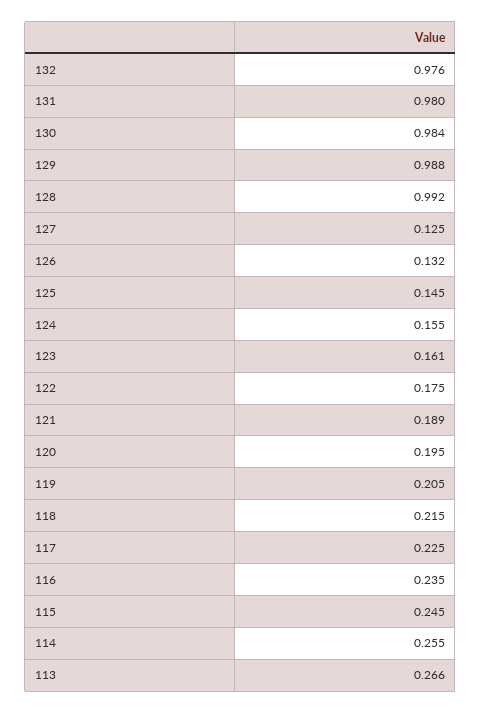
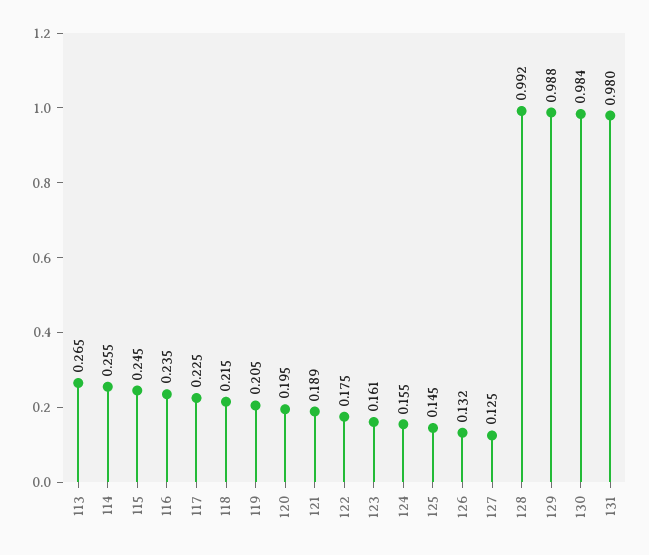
132: 0.976 -> none
113: 0.266 -> 0.265

